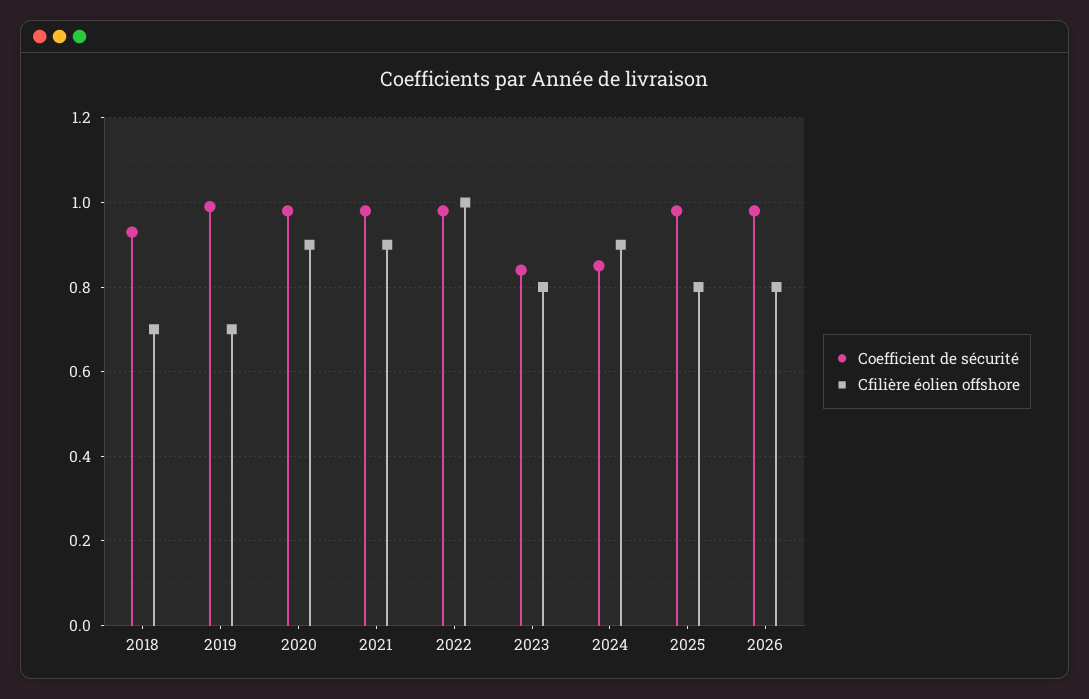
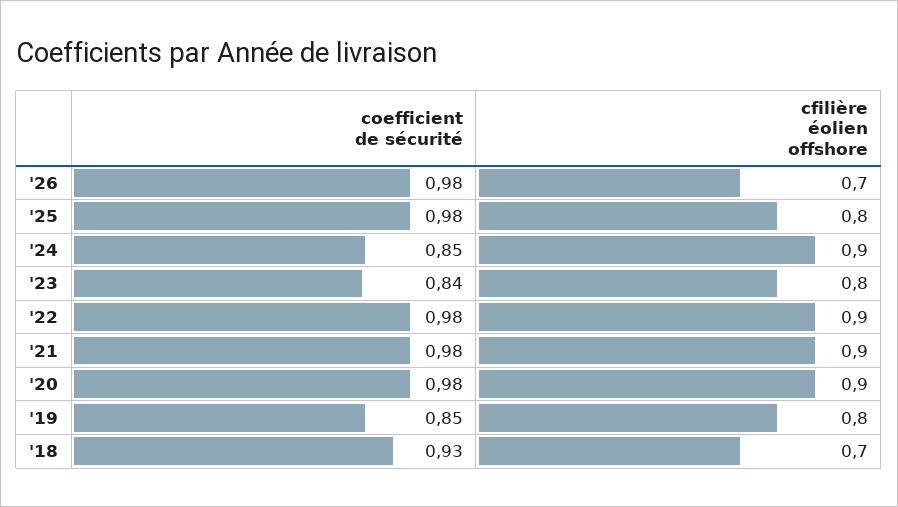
Coefficient de sécurité, 2019: 1 -> 0.85
Cfilière éolien offshore, 2019: 0.7 -> 0.8
Cfilière éolien offshore, 2022: 1 -> 0.9
Cfilière éolien offshore, 2026: 0.8 -> 0.7

